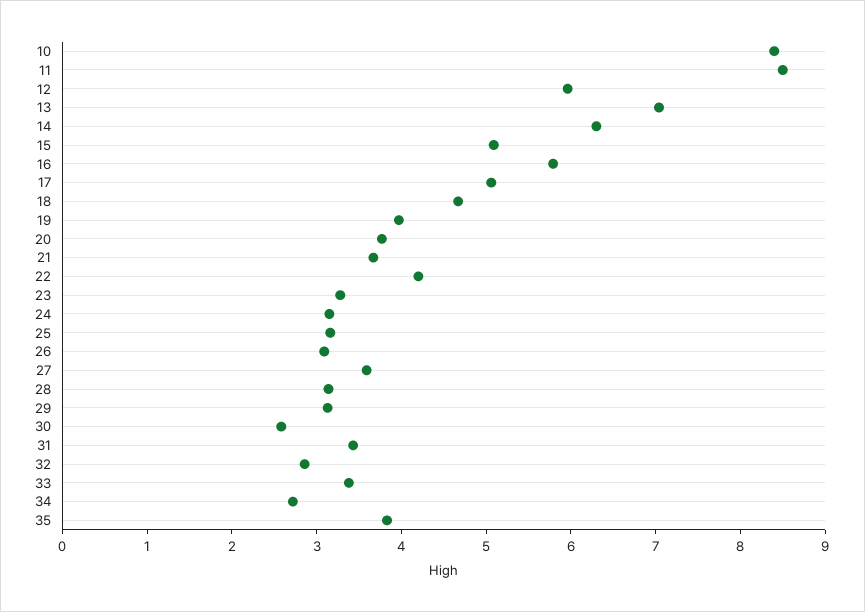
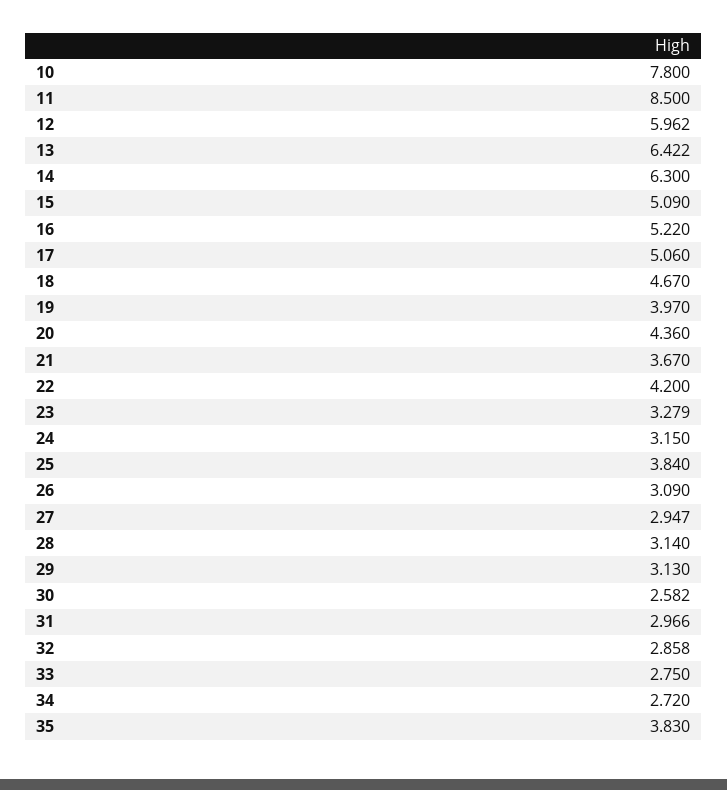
10: 8.4 -> 7.8
13: 7 -> 6.422
16: 5.8 -> 5.22
20: 3.8 -> 4.36
25: 3.2 -> 3.84
27: 3.6 -> 2.947
31: 3.4 -> 2.966
33: 3.4 -> 2.75

